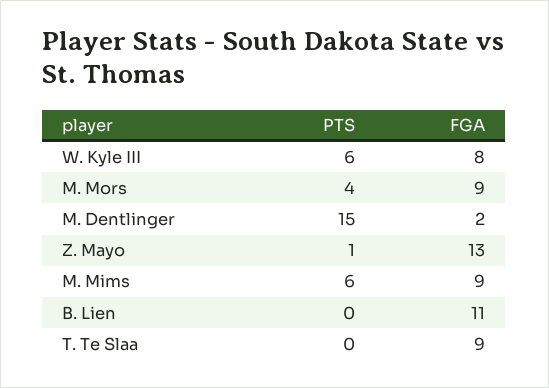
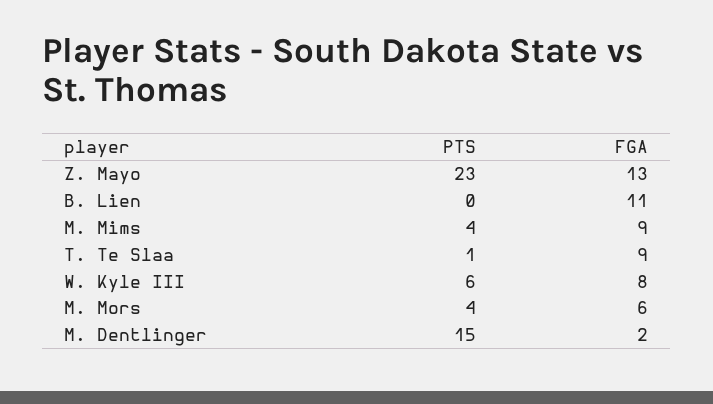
FGA, M. Mors: 9 -> 6
PTS, Z. Mayo: 1 -> 23
PTS, M. Mims: 6 -> 4
PTS, T. Te Slaa: 0 -> 1

